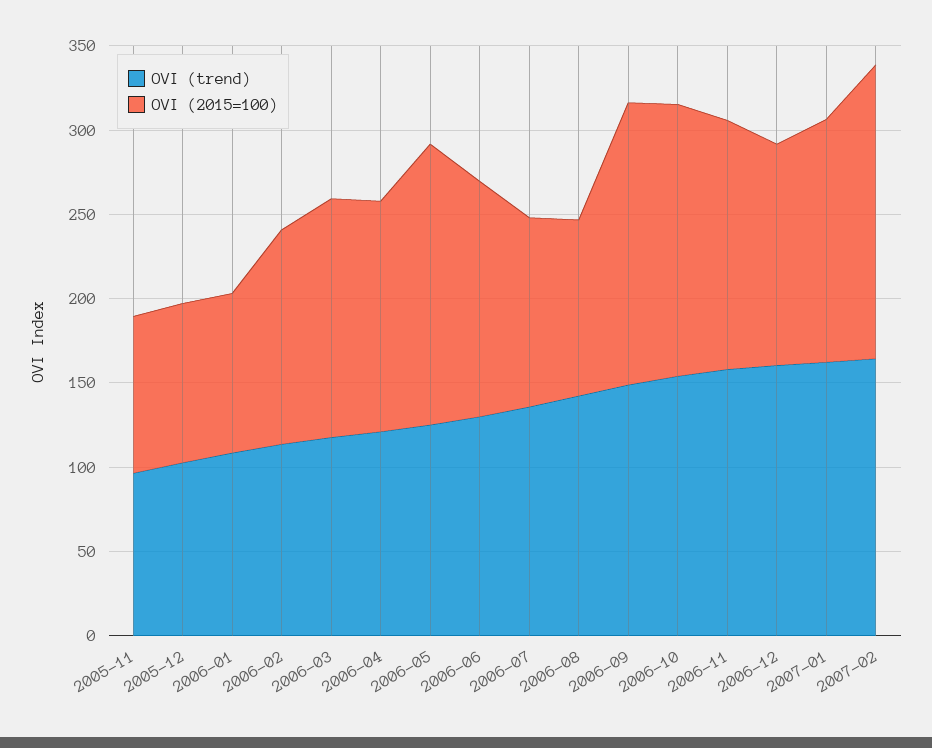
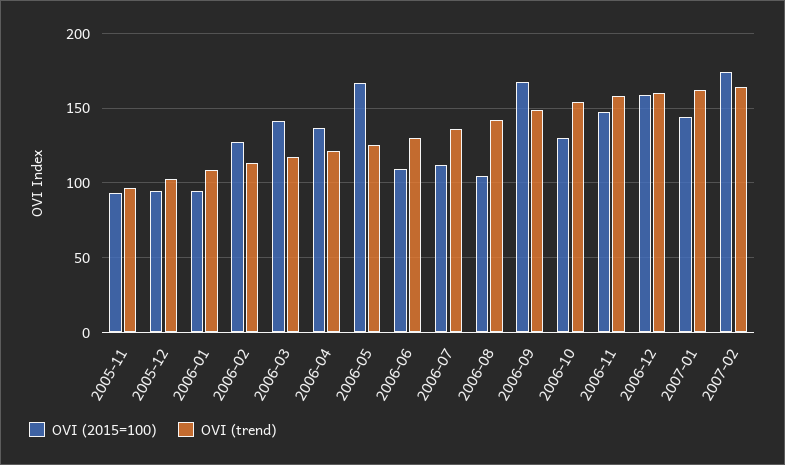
OVI (2015=100), 2006-06: 140 -> 110
OVI (2015=100), 2006-10: 160 -> 130
OVI (2015=100), 2006-12: 130 -> 160

